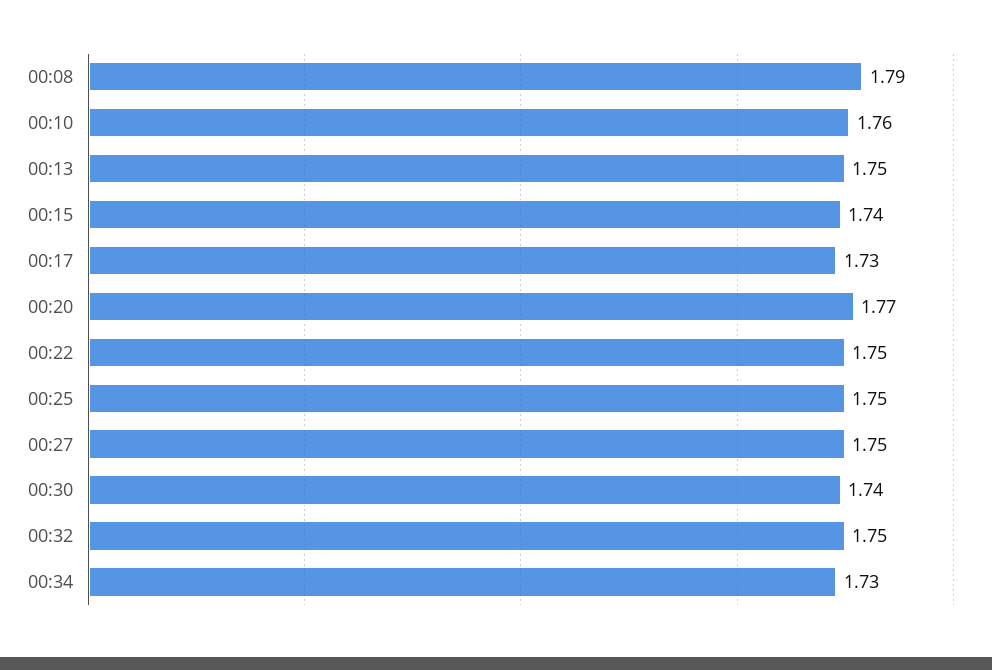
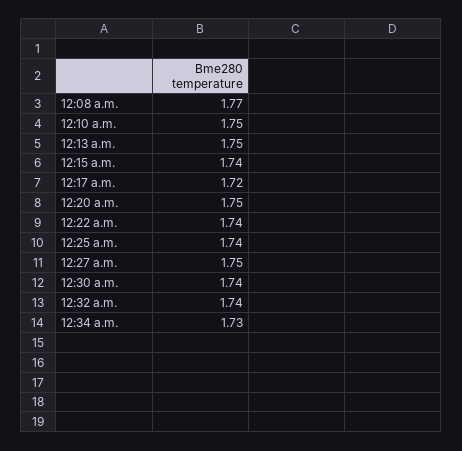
00:08: 1.79 -> 1.77
00:10: 1.76 -> 1.75
00:17: 1.73 -> 1.72
00:20: 1.77 -> 1.75
00:22: 1.75 -> 1.74
00:25: 1.75 -> 1.74
00:32: 1.75 -> 1.74

